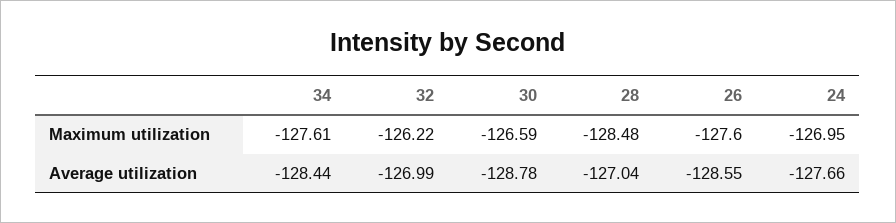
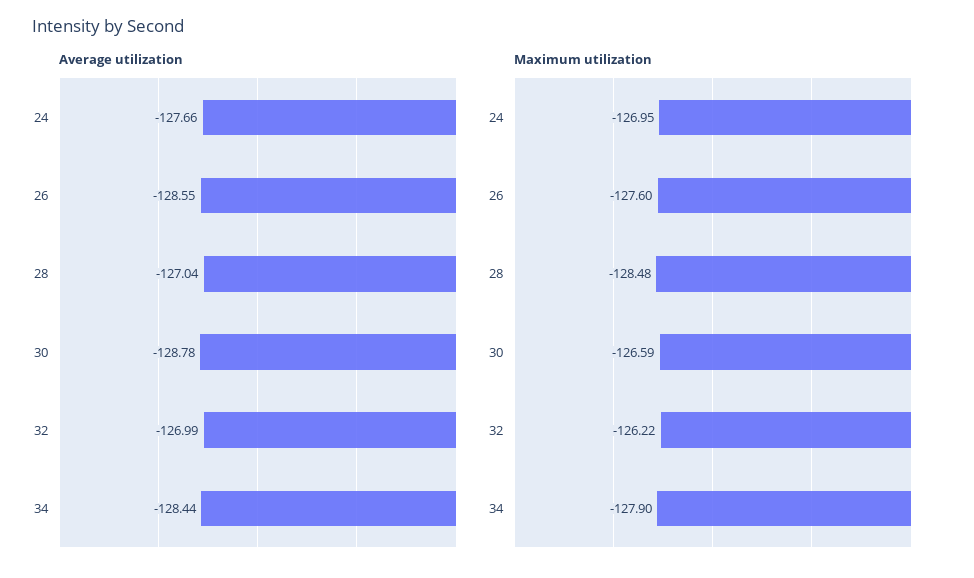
Maximum utilization, 34: -127.61 -> -127.9

